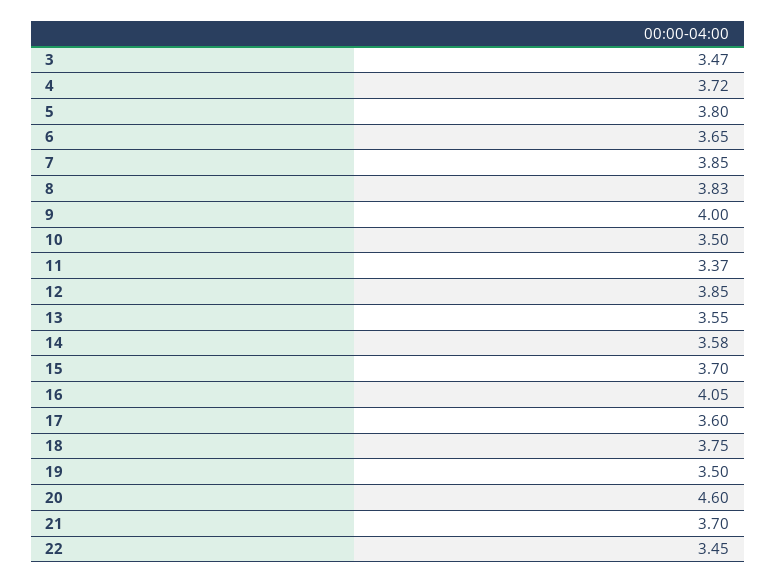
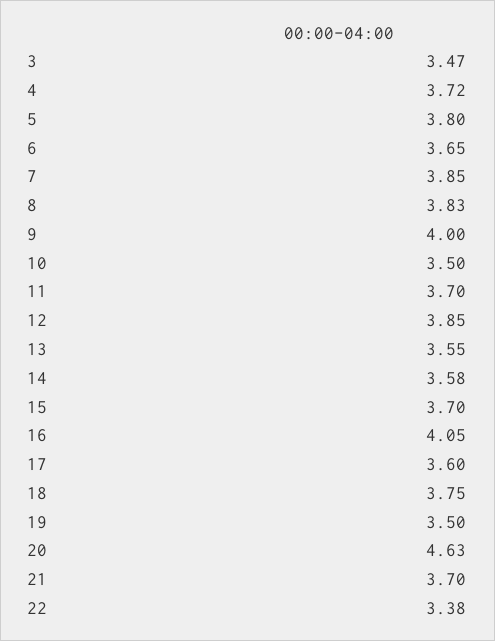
11: 3.37 -> 3.7
20: 4.6 -> 4.63
22: 3.45 -> 3.38

